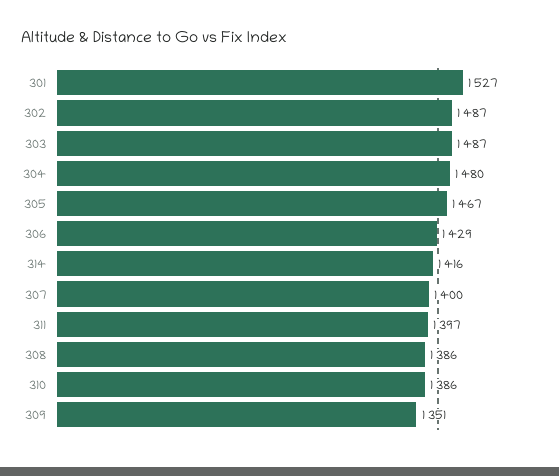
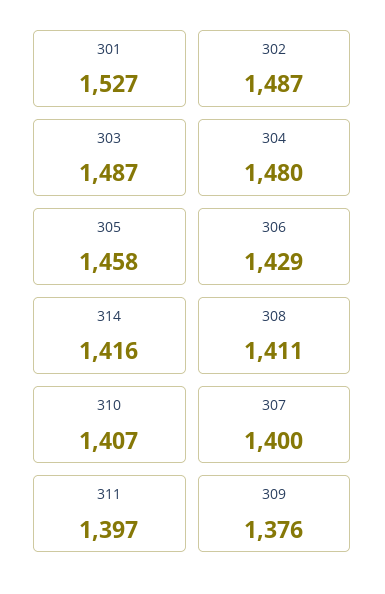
305: 1467 -> 1458
308: 1386 -> 1411
310: 1386 -> 1407
309: 1351 -> 1376

